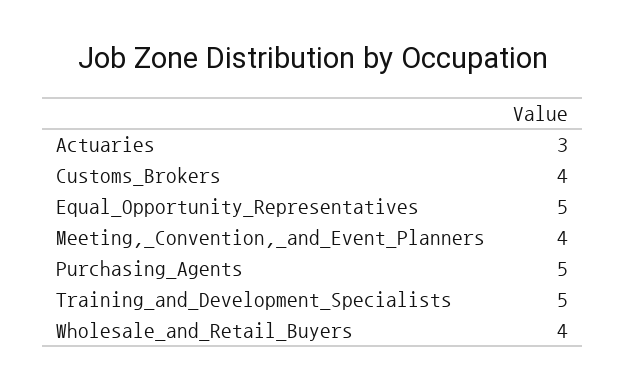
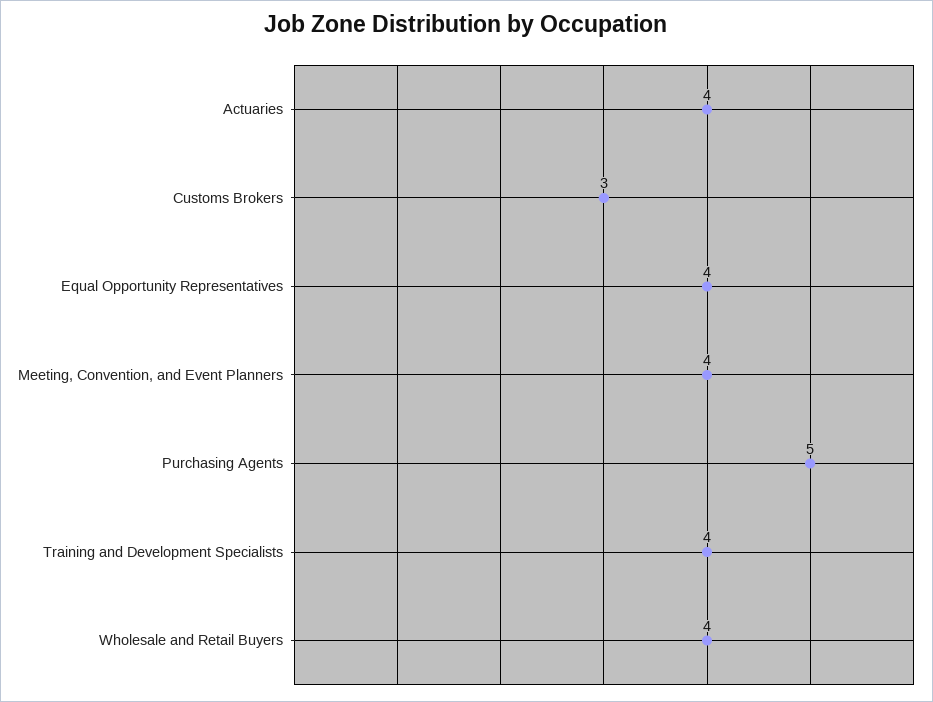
Actuaries: 3 -> 4
Customs_Brokers: 4 -> 3
Equal_Opportunity_Representatives: 5 -> 4
Training_and_Development_Specialists: 5 -> 4

